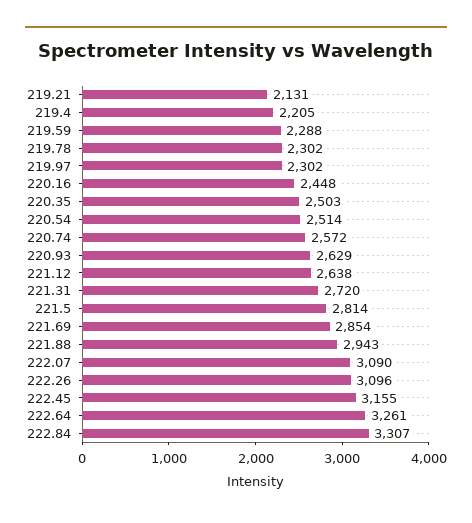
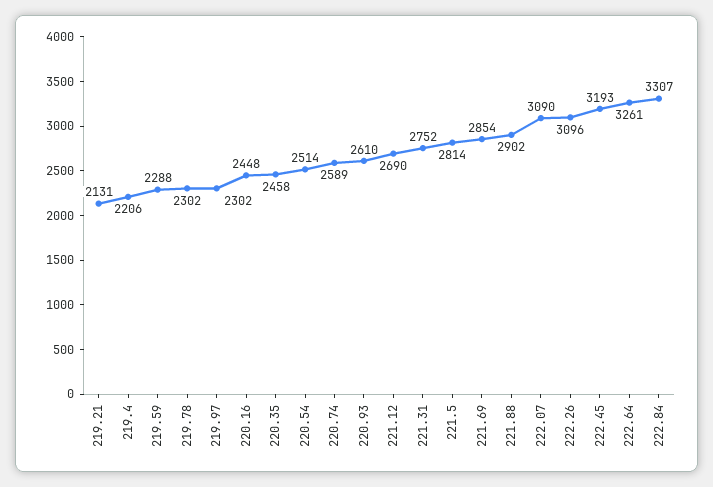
219.4: 2205 -> 2206
220.35: 2503 -> 2458
220.74: 2572 -> 2589
220.93: 2629 -> 2610
221.12: 2638 -> 2690
221.31: 2720 -> 2752
221.88: 2943 -> 2902
222.45: 3155 -> 3193

